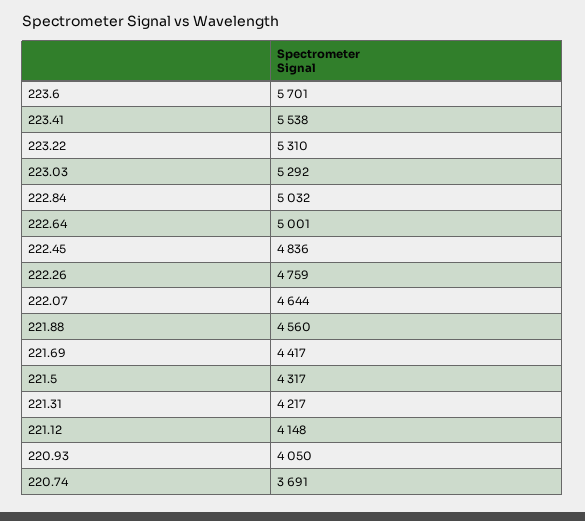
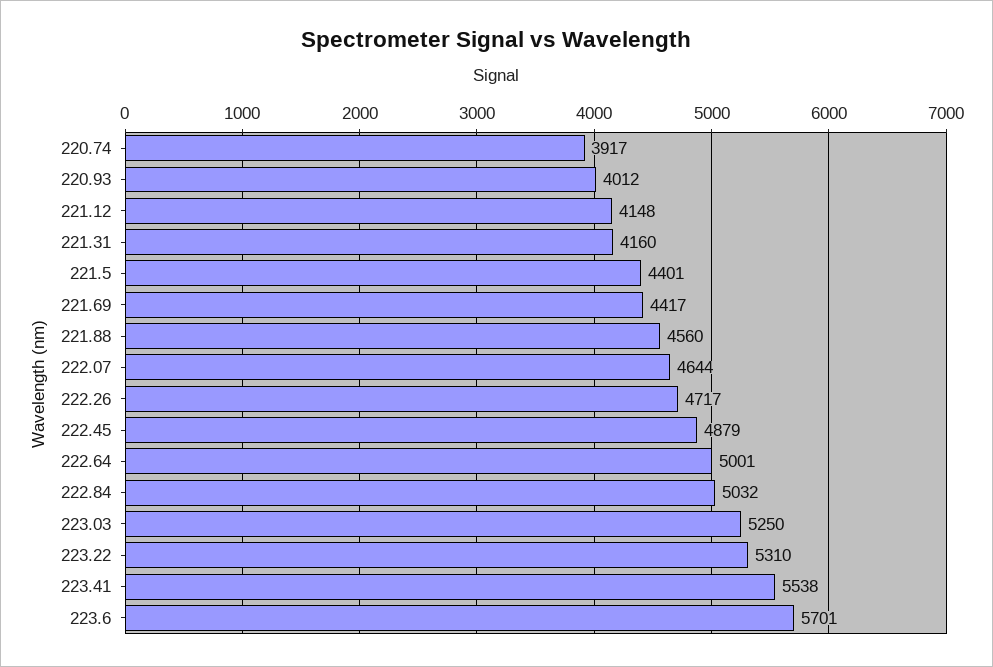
223.03: 5292 -> 5250
222.45: 4836 -> 4879
222.26: 4759 -> 4717
221.5: 4317 -> 4401
221.31: 4217 -> 4160
220.93: 4050 -> 4012
220.74: 3691 -> 3917

